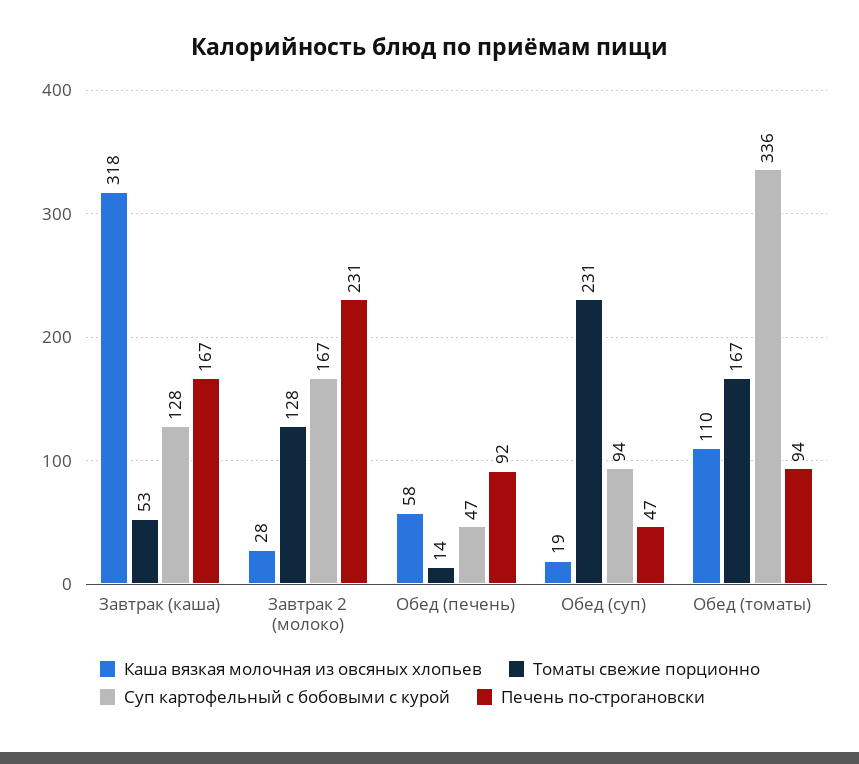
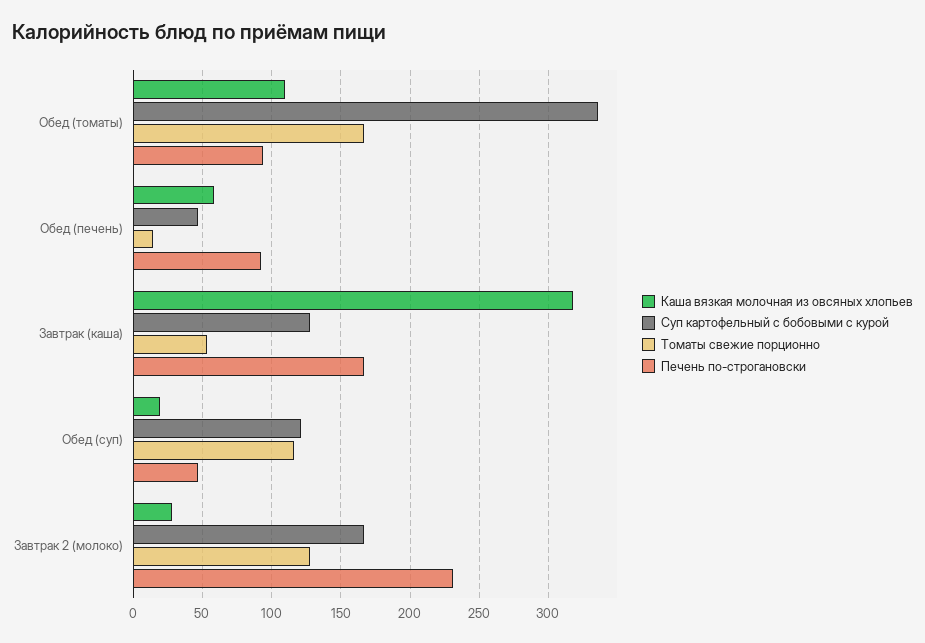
Томаты свежие порционно, Обед (суп): 231 -> 115
Суп картофельный с бобовыми с курой, Обед (суп): 94 -> 120

